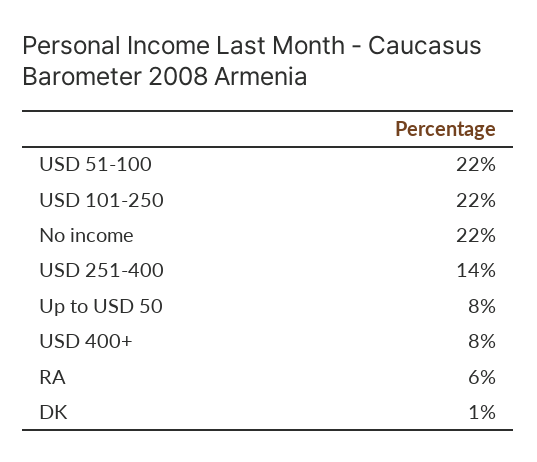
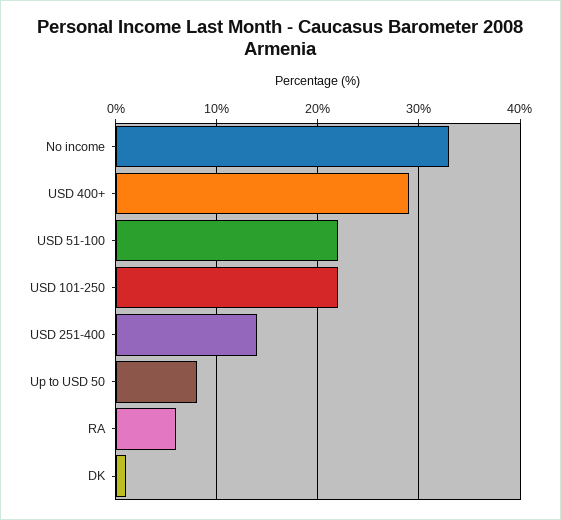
No income: 22 -> 33
USD 400+: 8 -> 29

